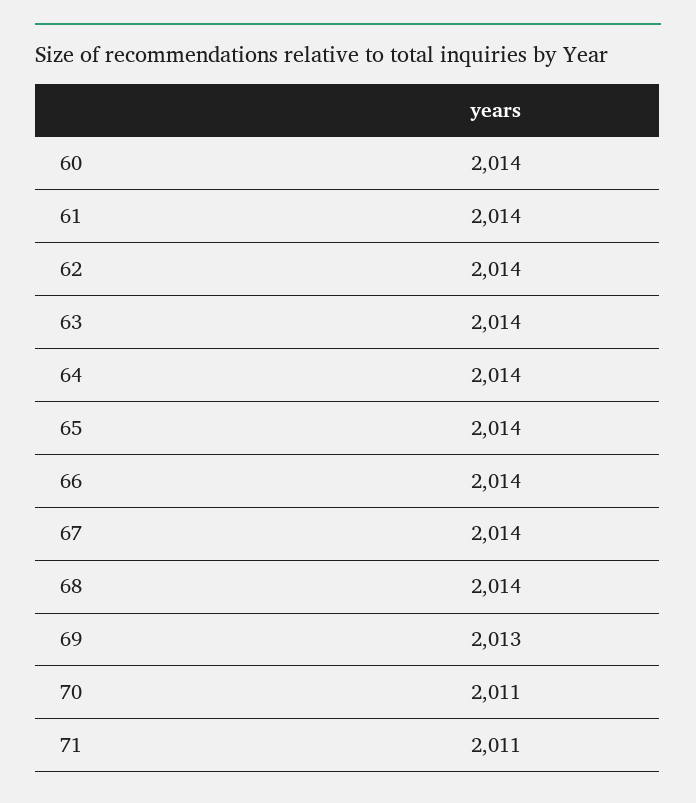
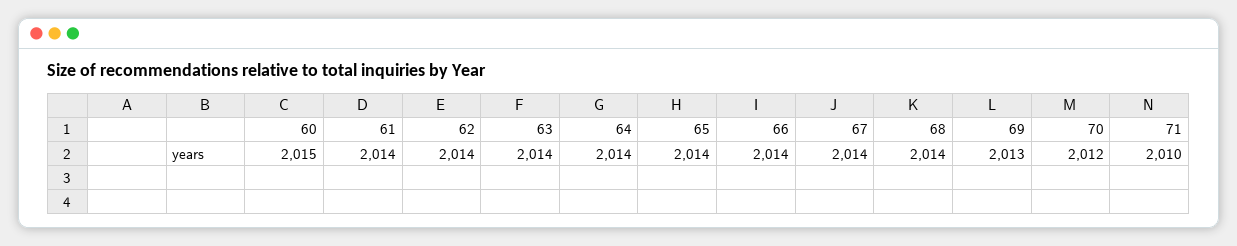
60: 2014 -> 2015
70: 2011 -> 2012
71: 2011 -> 2010

